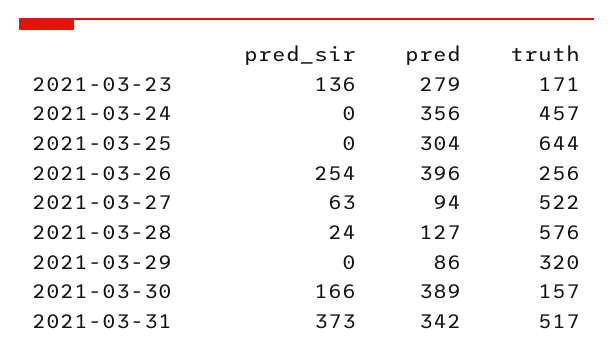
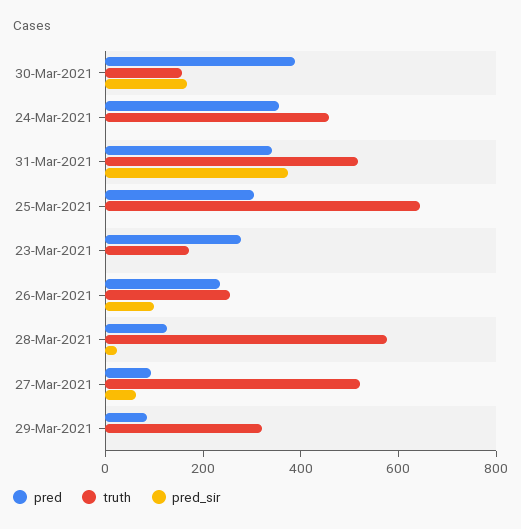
pred_sir, 2021-03-23: 136 -> 0
pred_sir, 2021-03-26: 254 -> 100
pred, 2021-03-26: 396 -> 250

